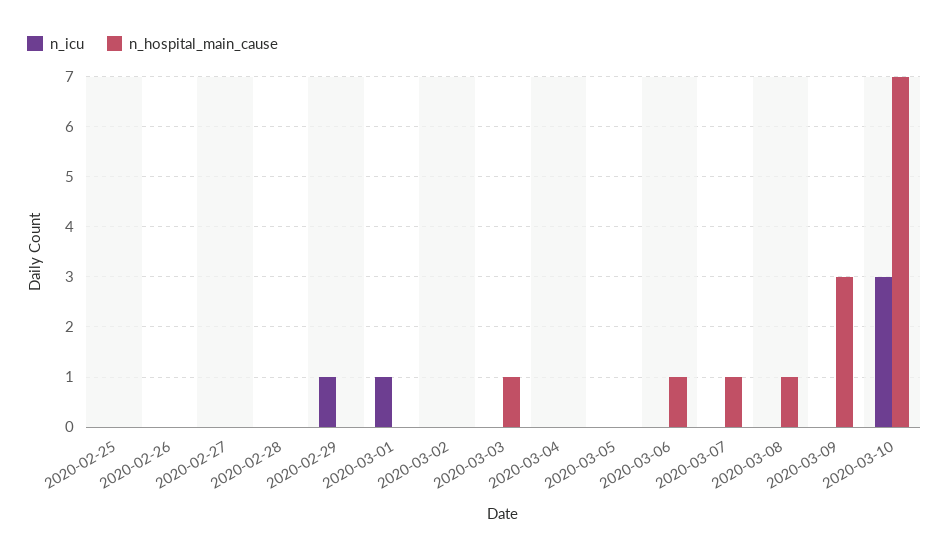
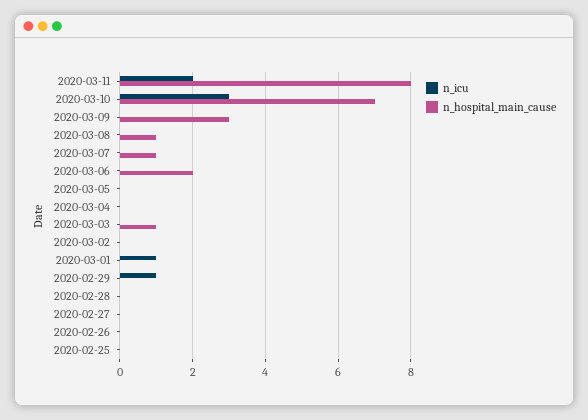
n_hospital_main_cause, 2020-03-06: 1 -> 2
n_icu, 2020-03-11: none -> 2
n_hospital_main_cause, 2020-03-11: none -> 8

